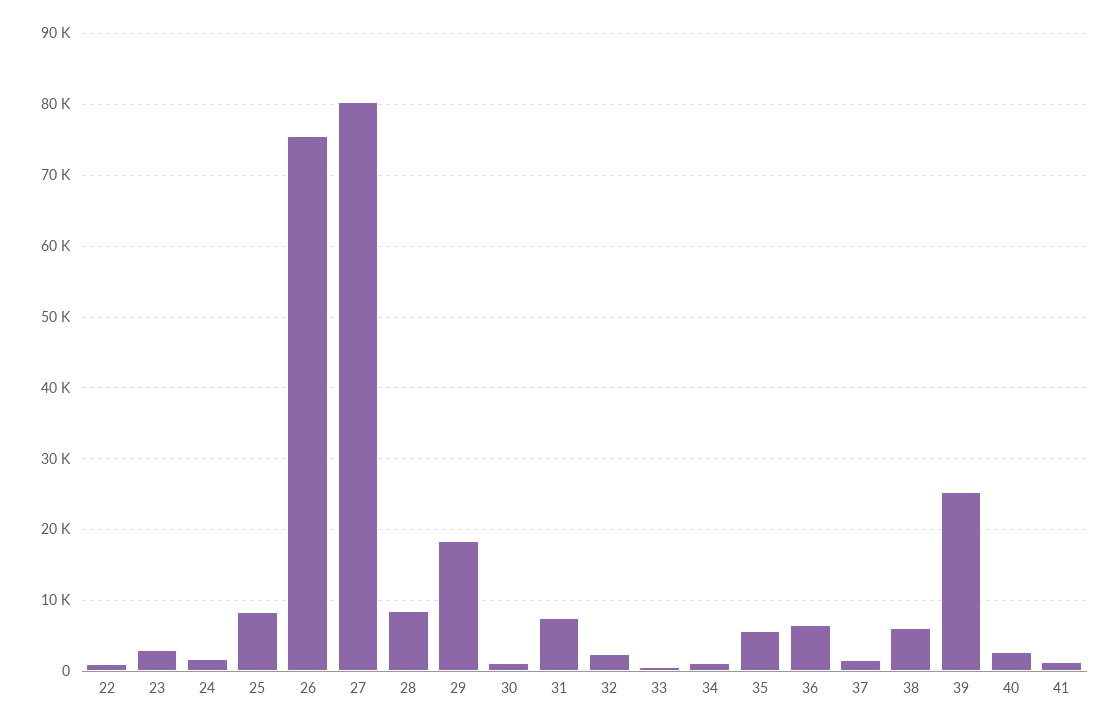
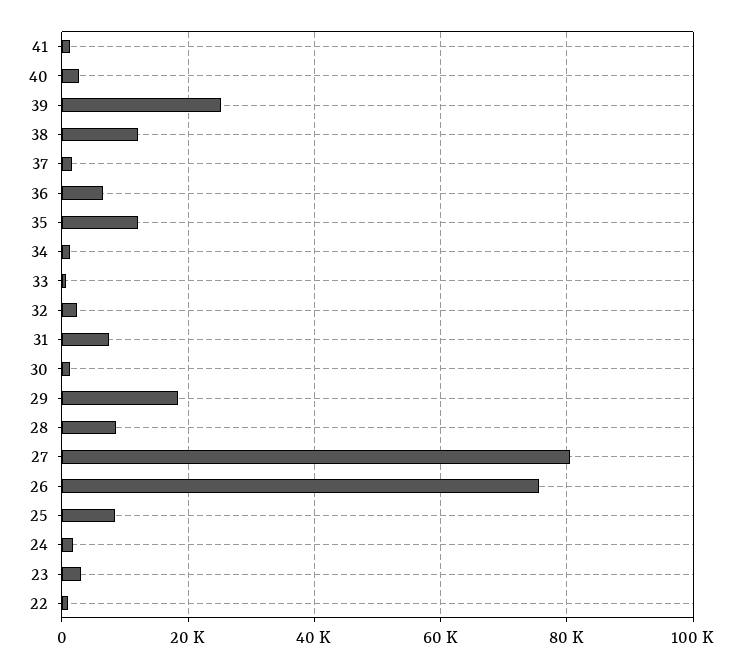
35: 6000 -> 12000
38: 6000 -> 12000

